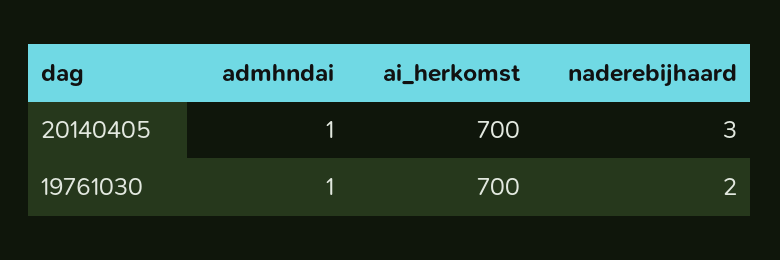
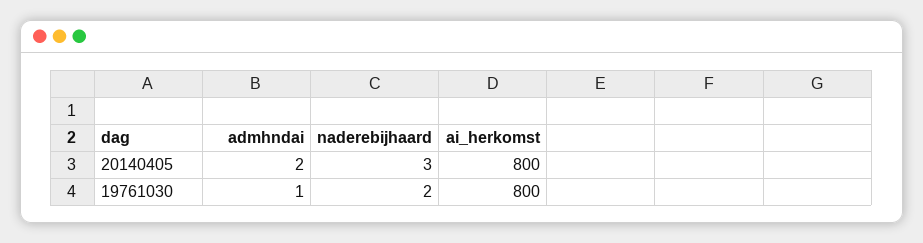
admhndai, 20140405: 1 -> 2
ai_herkomst, 20140405: 700 -> 800
ai_herkomst, 19761030: 700 -> 800

